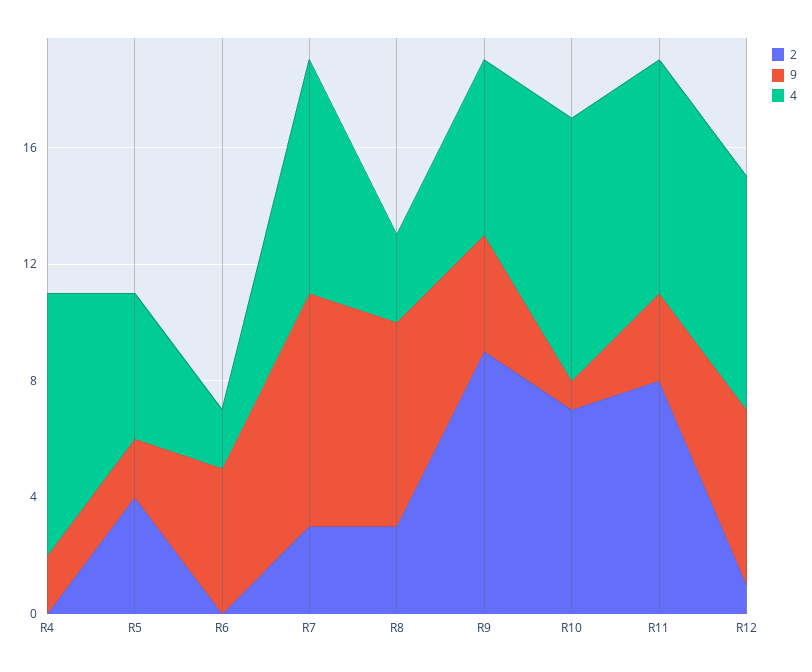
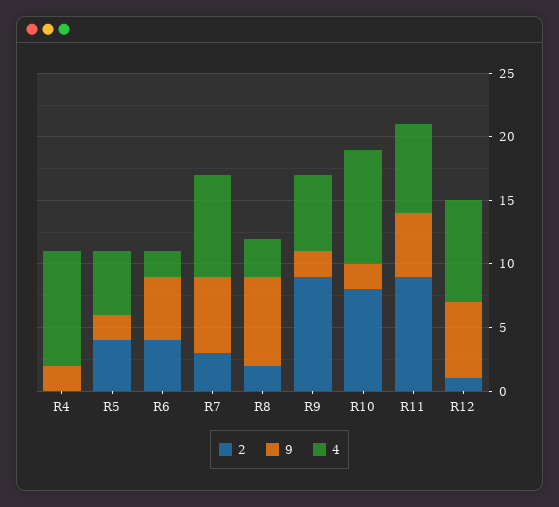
2, R6: 0 -> 4
9, R7: 8 -> 6
2, R8: 3 -> 2
9, R9: 4 -> 2
2, R10: 7 -> 8
9, R10: 1 -> 2
2, R11: 8 -> 9
9, R11: 3 -> 5
4, R11: 8 -> 7

